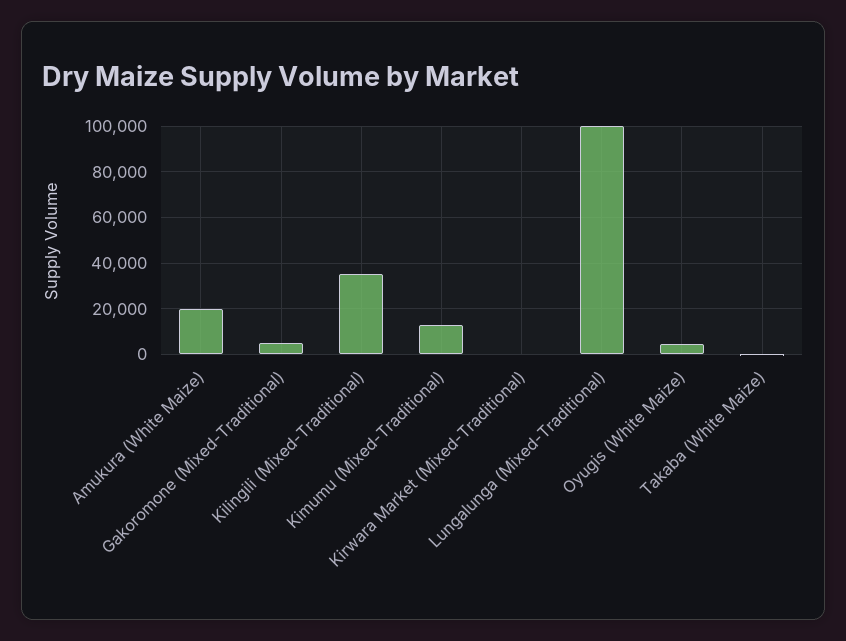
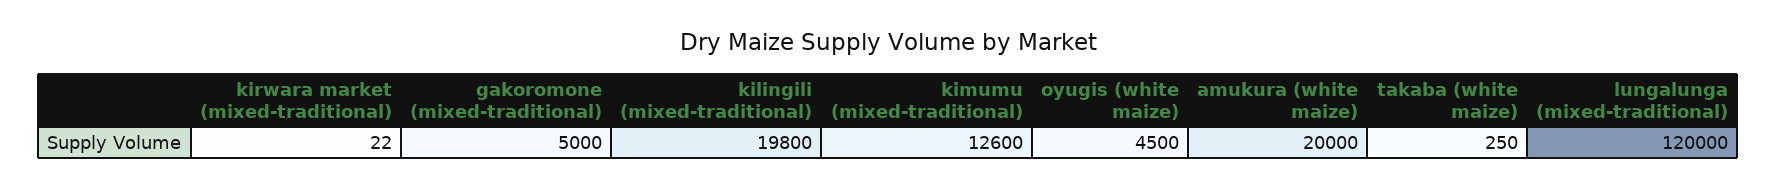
Kilingili (Mixed-Traditional): 35000 -> 19800
Lungalunga (Mixed-Traditional): 100000 -> 120000

